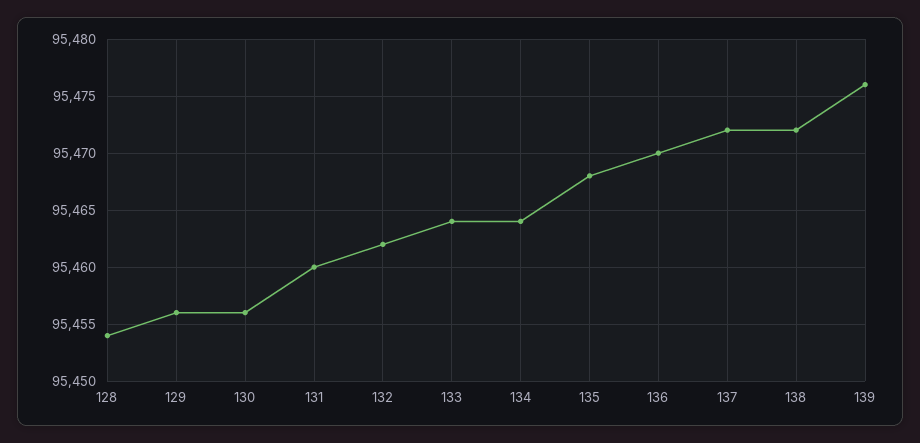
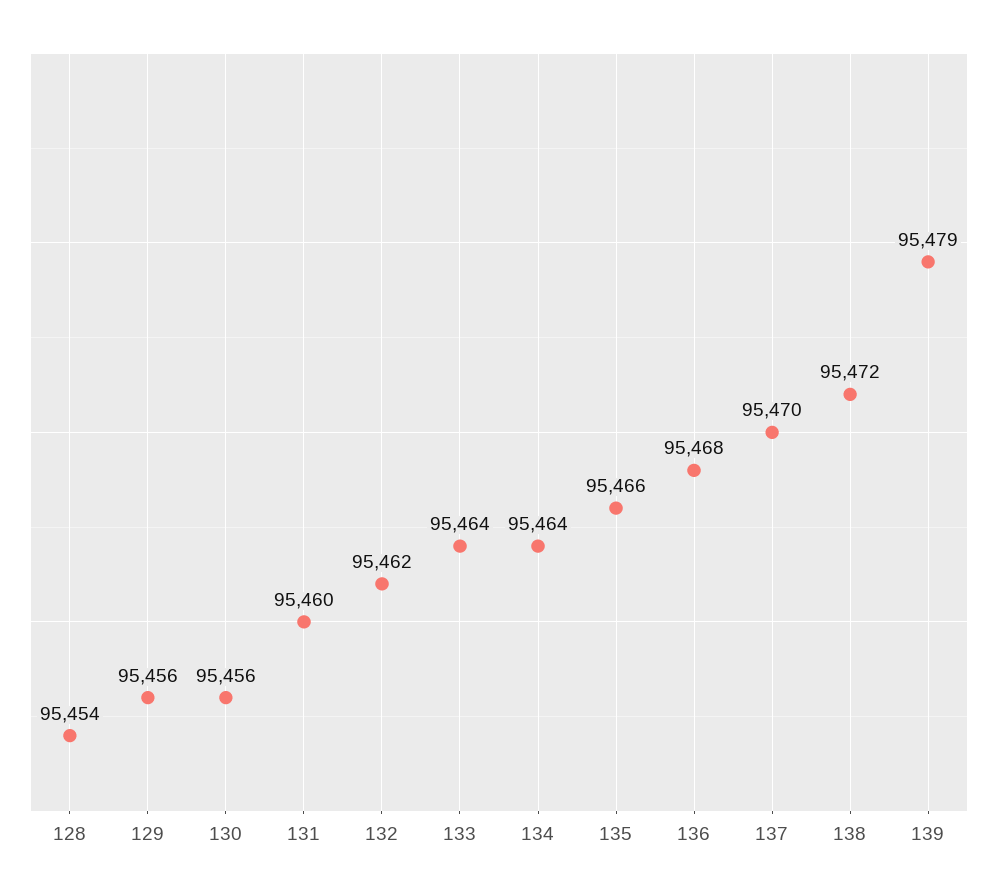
135: 95468 -> 95466
136: 95470 -> 95468
137: 95472 -> 95470
139: 95476 -> 95479

